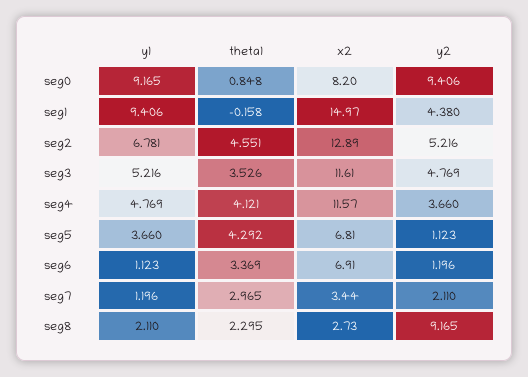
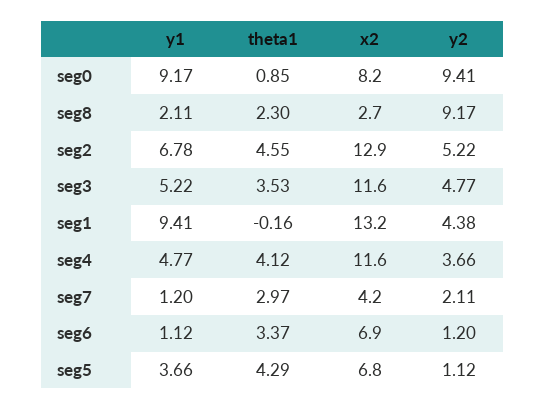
x2, seg1: 14.97 -> 13.2
x2, seg7: 3.44 -> 4.2

